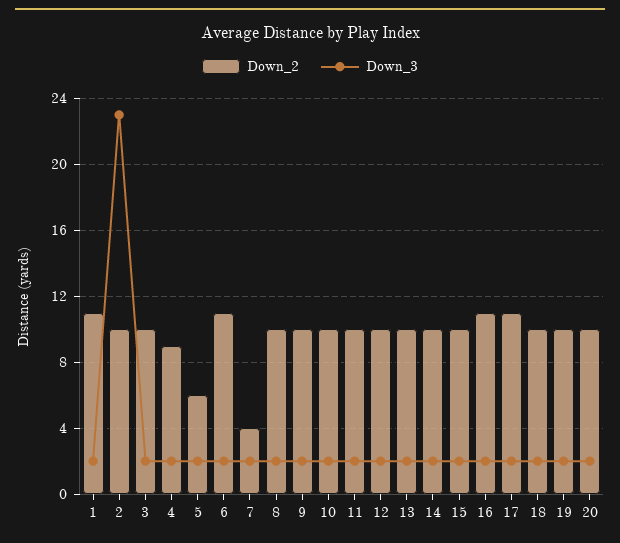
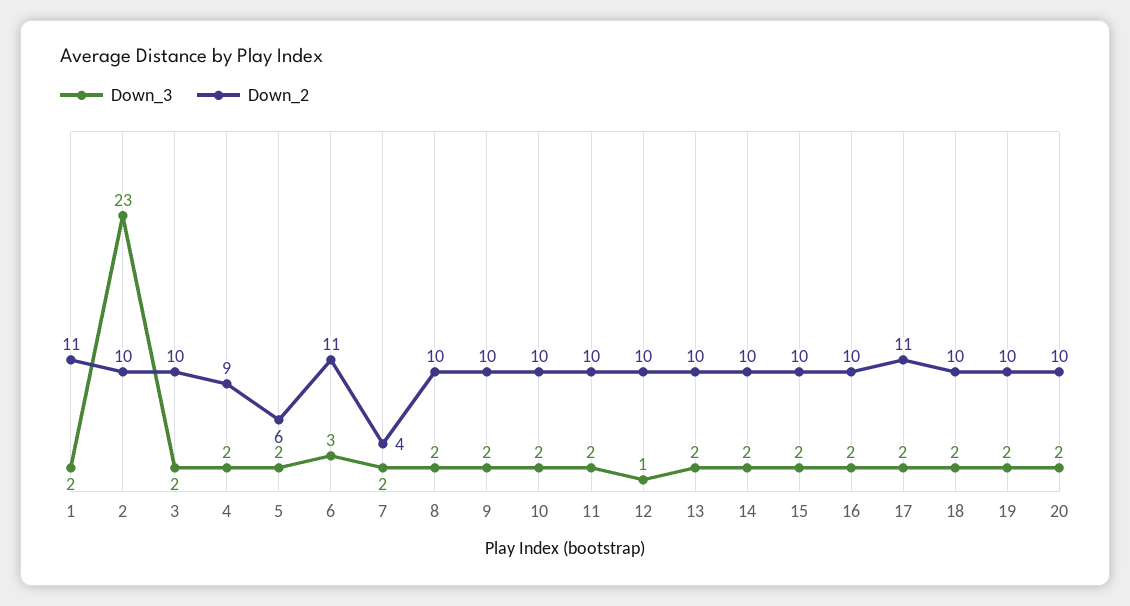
Down_3, 6: 2 -> 3
Down_3, 12: 2 -> 1
Down_2, 16: 11 -> 10

